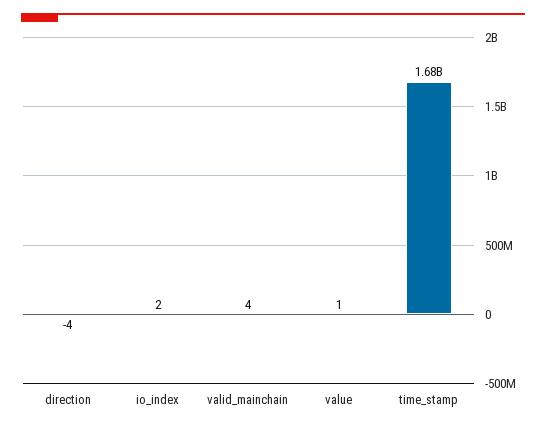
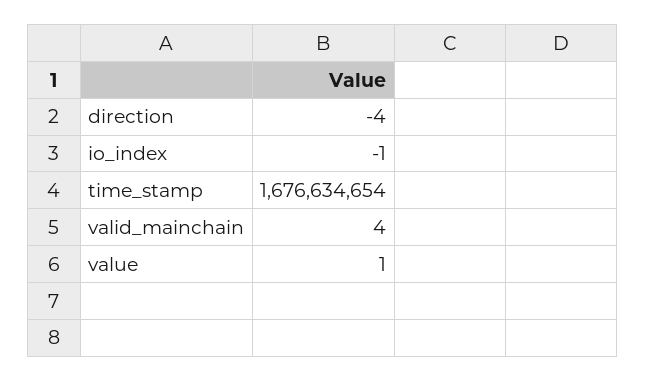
io_index: 2 -> -1

